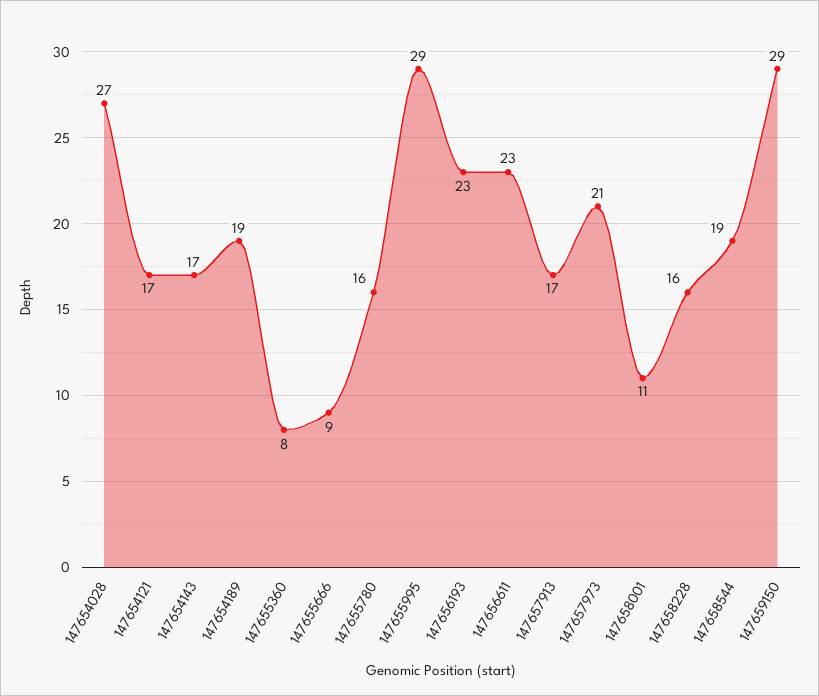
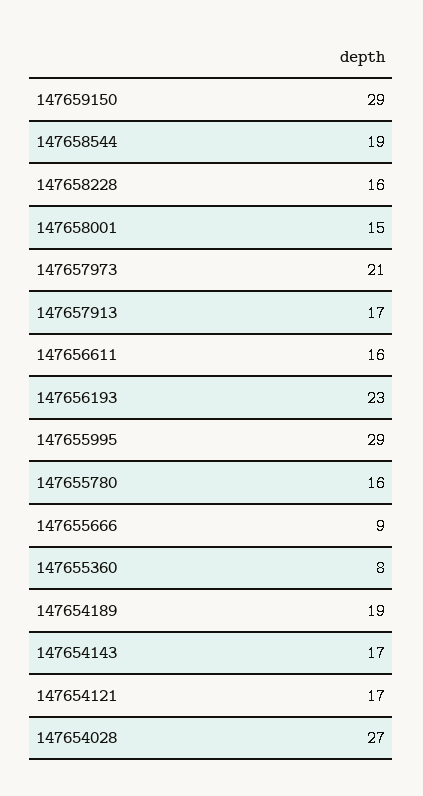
147656611: 23 -> 16
147658001: 11 -> 15

